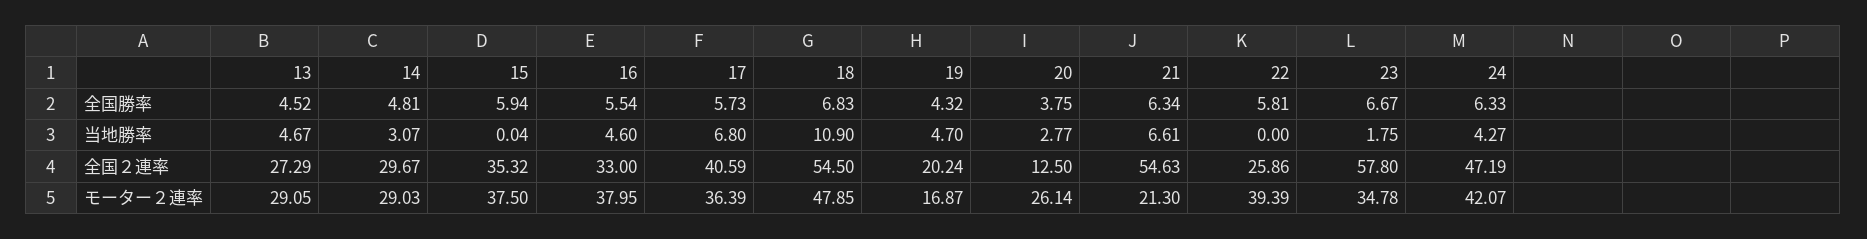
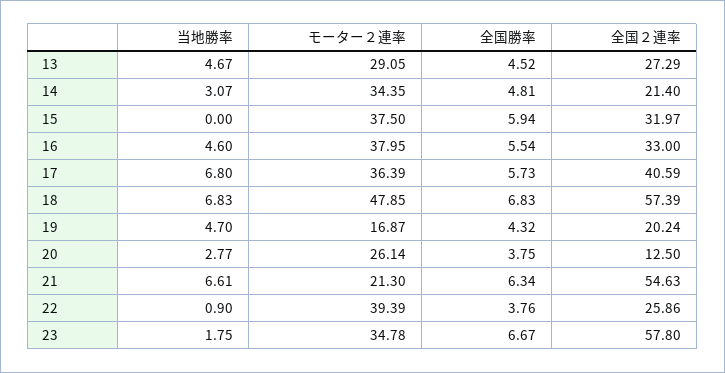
22, 全国勝率: 5.81 -> 3.76
24, 全国勝率: 6.33 -> none
15, 当地勝率: 0.04 -> 0
18, 当地勝率: 10.9 -> 6.83
22, 当地勝率: 0 -> 0.9
24, 当地勝率: 4.27 -> none
14, 全国２連率: 29.67 -> 21.4
15, 全国２連率: 35.32 -> 31.97
18, 全国２連率: 54.5 -> 57.39
24, 全国２連率: 47.19 -> none
14, モーター２連率: 29.03 -> 34.35
24, モーター２連率: 42.07 -> none

